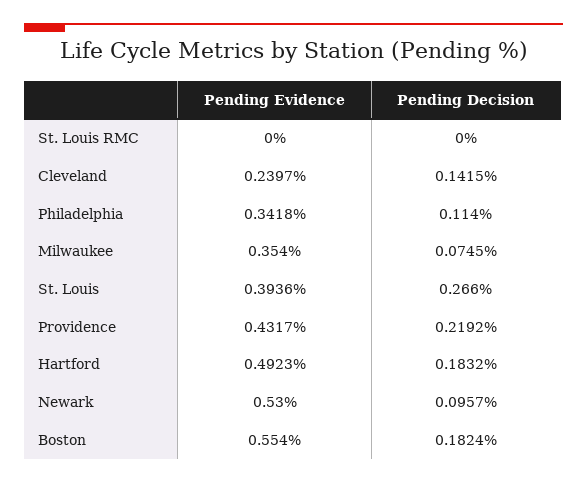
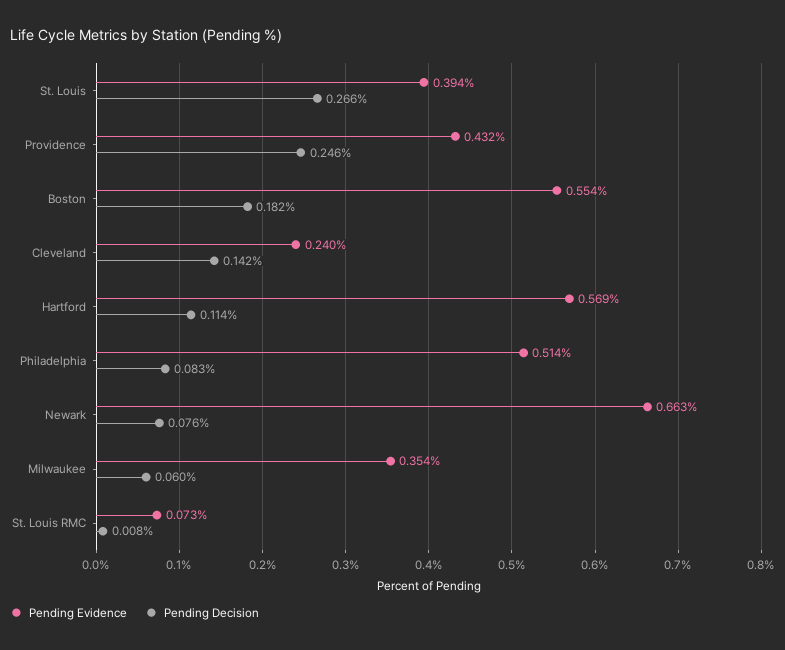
Pending Evidence, St. Louis RMC: 0 -> 0.073
Pending Decision, St. Louis RMC: 0 -> 0.008
Pending Evidence, Philadelphia: 0.3418 -> 0.514
Pending Decision, Philadelphia: 0.114 -> 0.083
Pending Decision, Milwaukee: 0.0745 -> 0.06
Pending Decision, Providence: 0.2192 -> 0.246
Pending Evidence, Hartford: 0.4923 -> 0.569
Pending Decision, Hartford: 0.1832 -> 0.114
Pending Evidence, Newark: 0.53 -> 0.663
Pending Decision, Newark: 0.0957 -> 0.076

